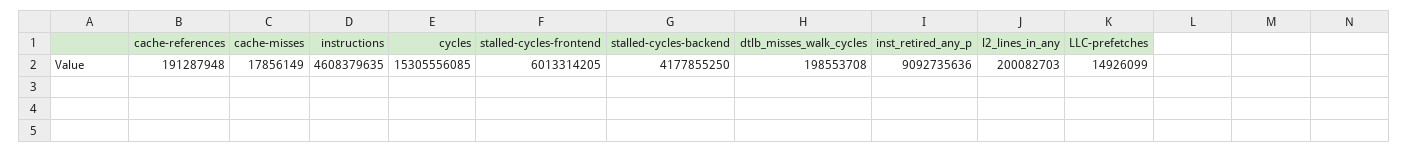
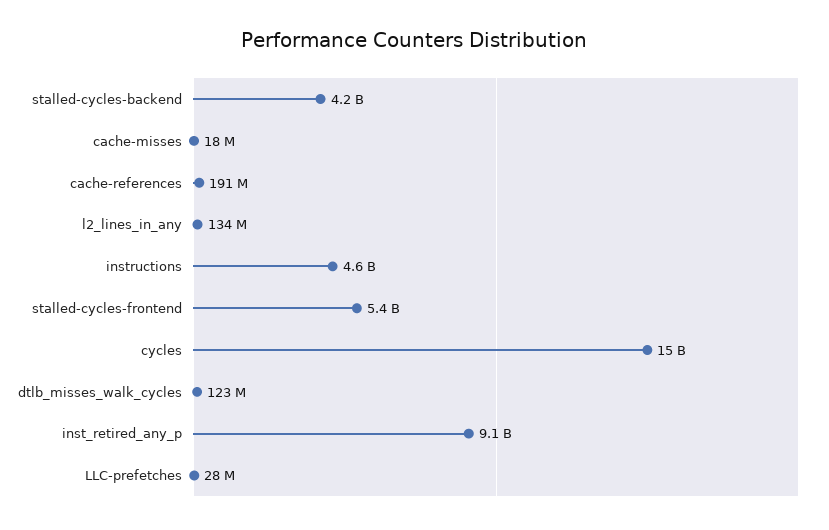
stalled-cycles-frontend: 6013314205 -> 5400000000
dtlb_misses_walk_cycles: 198553708 -> 123000000
l2_lines_in_any: 200082703 -> 134000000
LLC-prefetches: 14926099 -> 28000000

